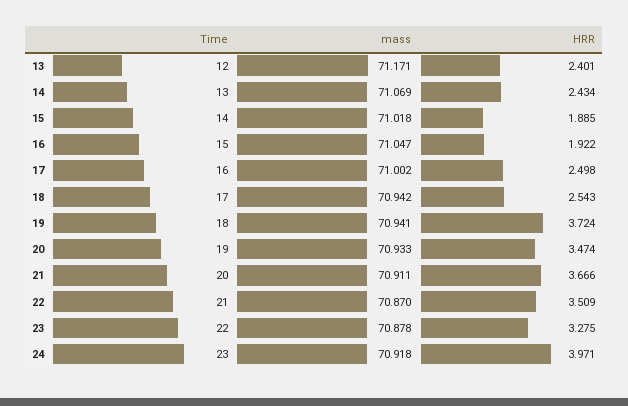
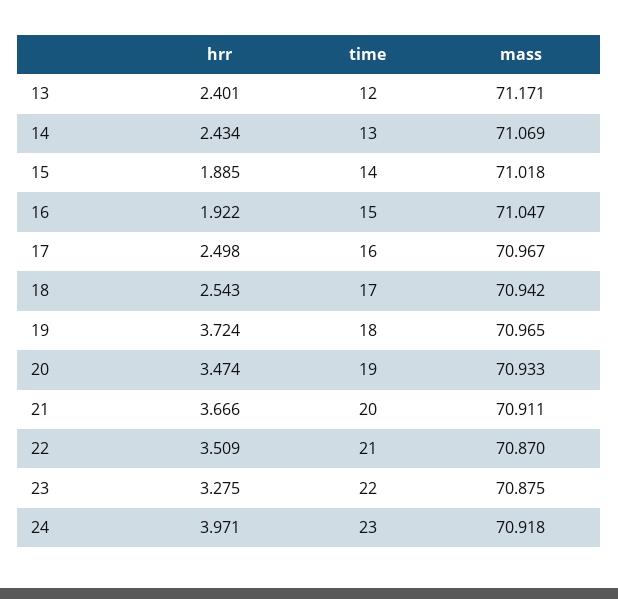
mass, 17: 71.002 -> 70.967
mass, 19: 70.941 -> 70.965
mass, 23: 70.878 -> 70.875

